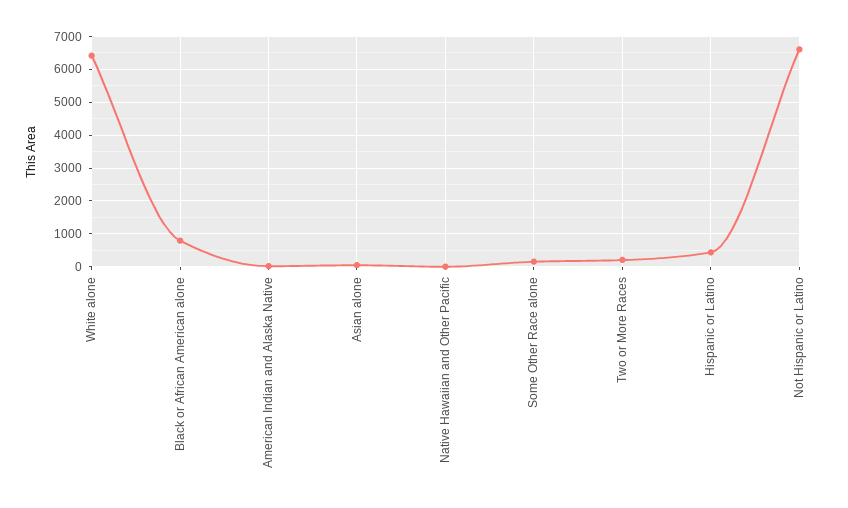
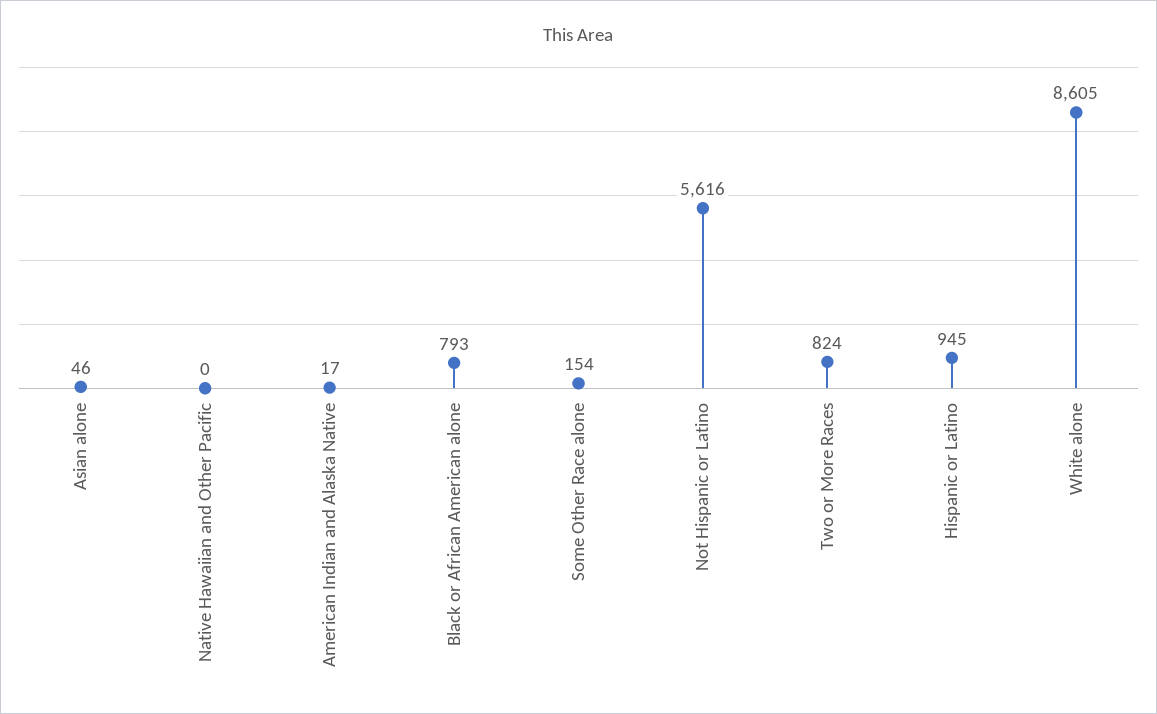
White alone: 6400 -> 8605
Two or More Races: 200 -> 824
Hispanic or Latino: 400 -> 945
Not Hispanic or Latino: 6600 -> 5616

